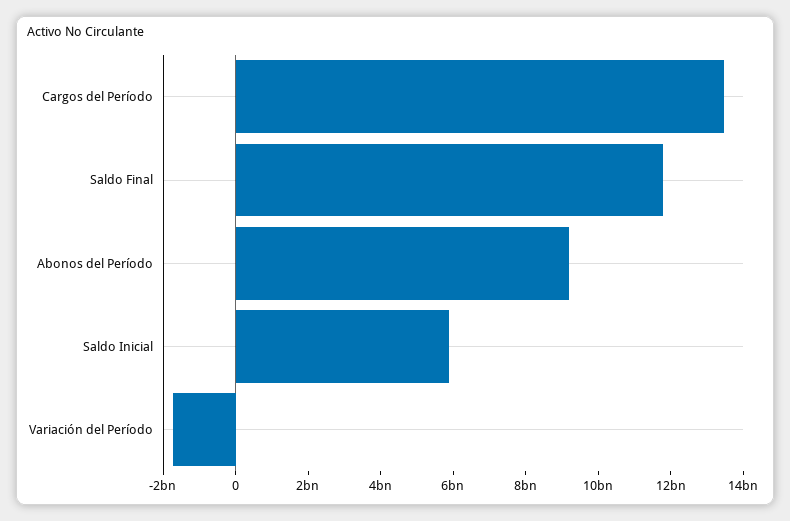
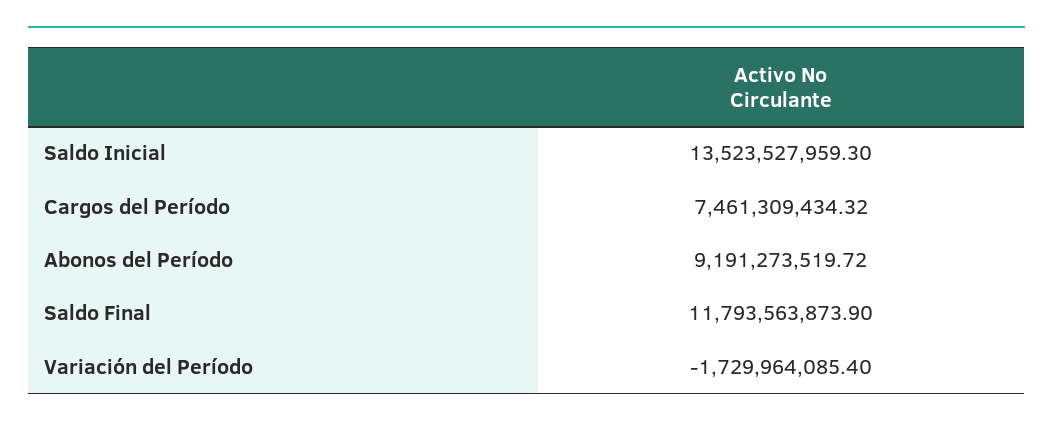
Cargos del Período: 13500000000 -> 7461309434.32
Saldo Inicial: 6000000000 -> 13523527959.3

